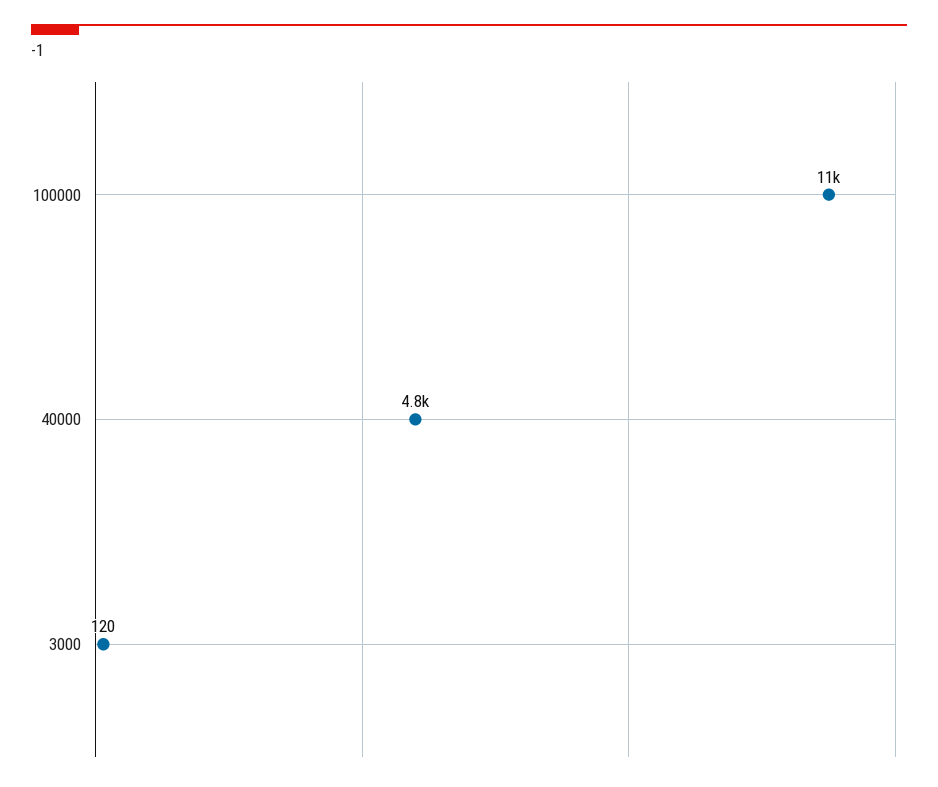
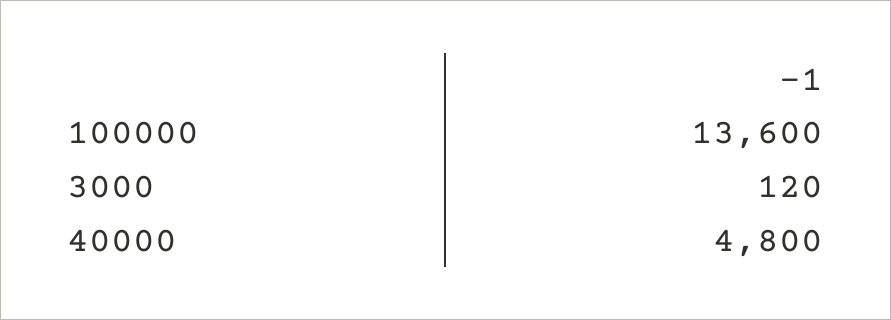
100000: 11000 -> 13600

